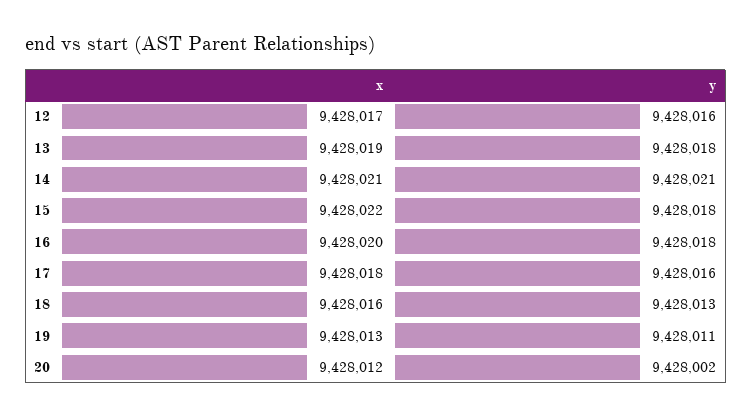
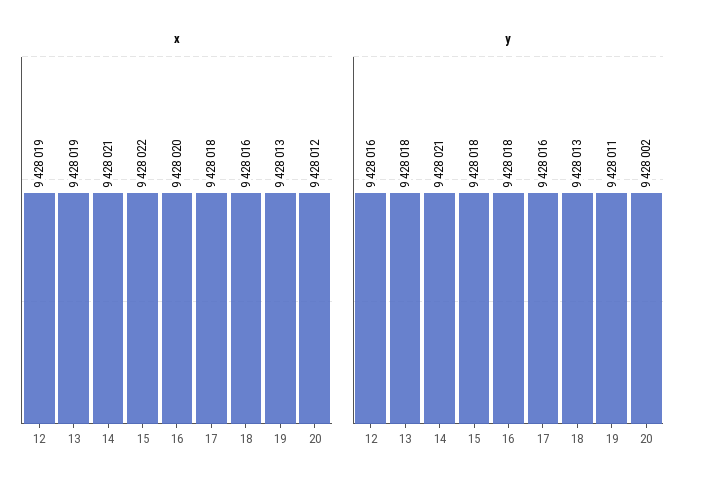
x, 12: 9428017 -> 9428019

